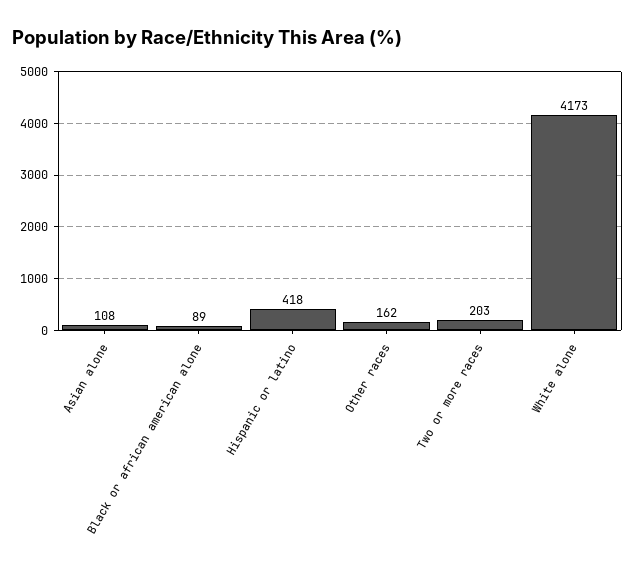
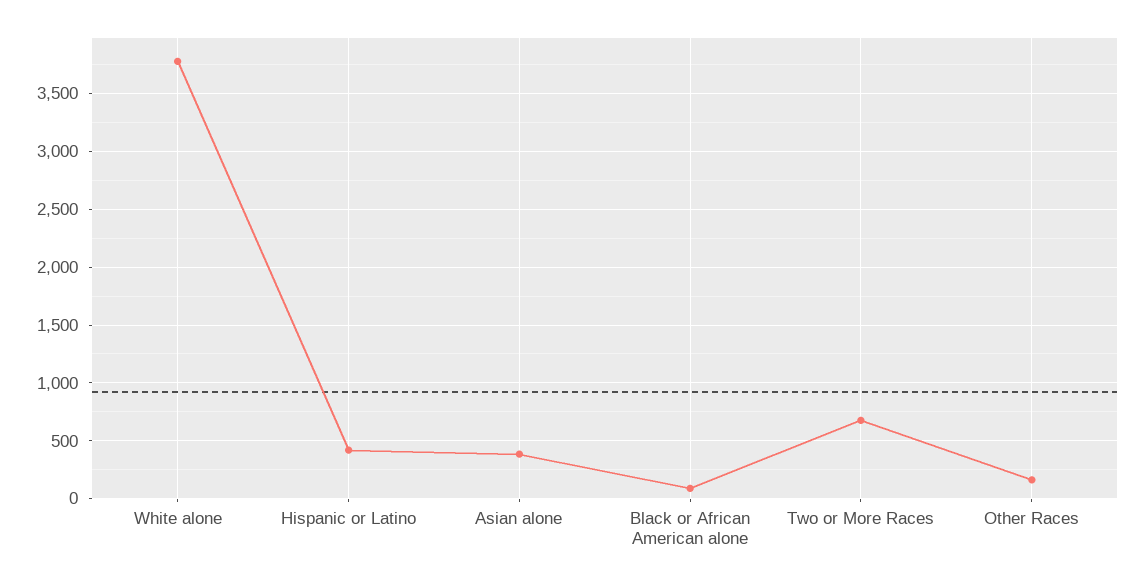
Asian alone: 108 -> 400
Two or more races: 203 -> 700
White alone: 4173 -> 3800

